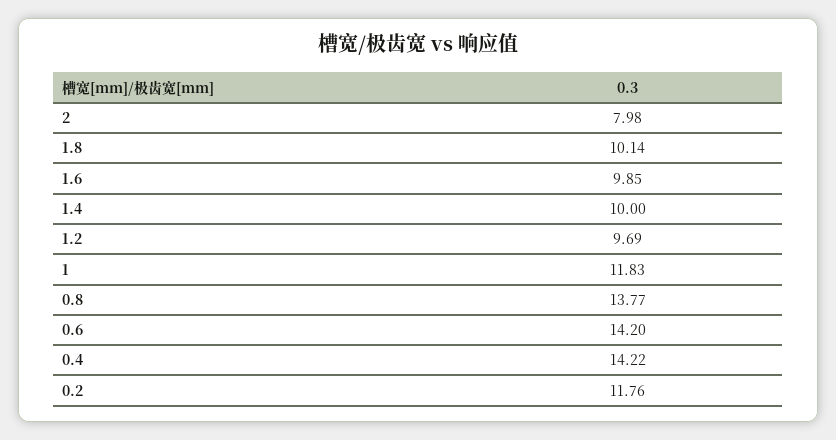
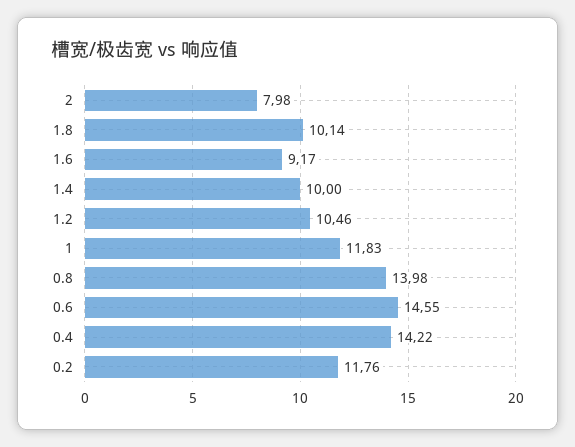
1.6: 9.85 -> 9.17
1.2: 9.69 -> 10.46
0.8: 13.77 -> 13.98
0.6: 14.2 -> 14.55

